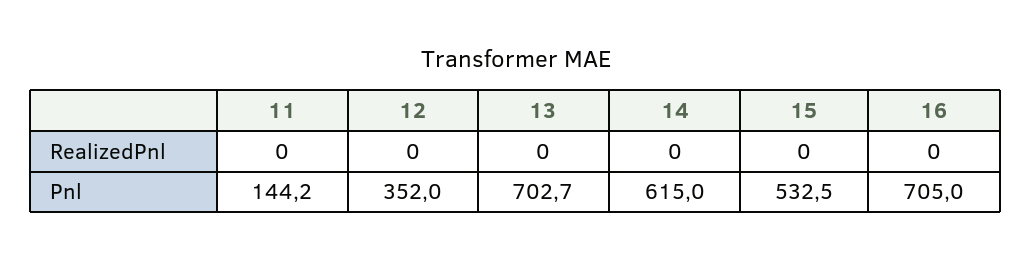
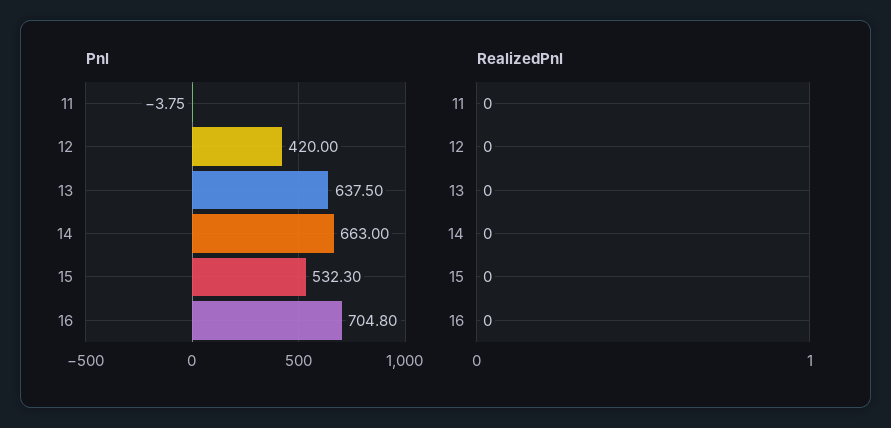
Pnl, 11: 144.2 -> -3.75
Pnl, 12: 352 -> 420
Pnl, 13: 702.7 -> 637.5
Pnl, 14: 615 -> 663
Pnl, 15: 532.5 -> 532.3
Pnl, 16: 705 -> 704.8

